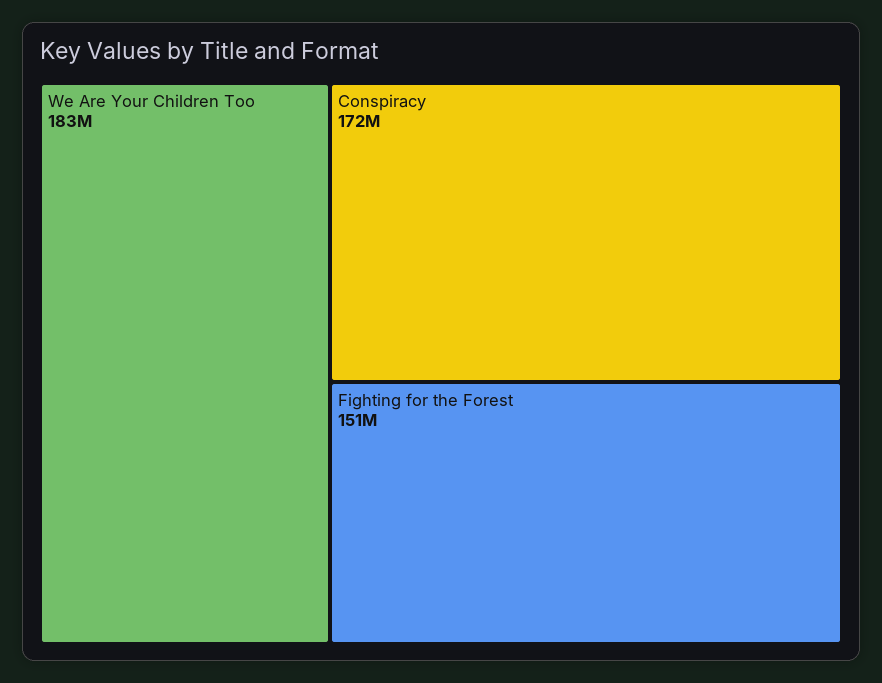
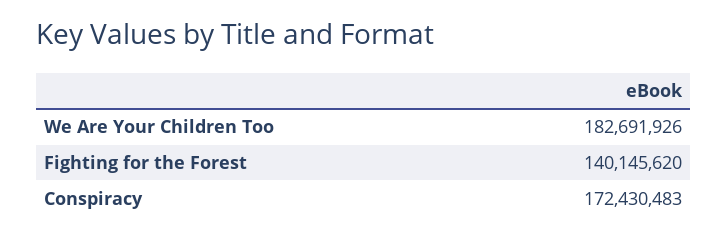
Fighting for the Forest: 151000000 -> 140145620

